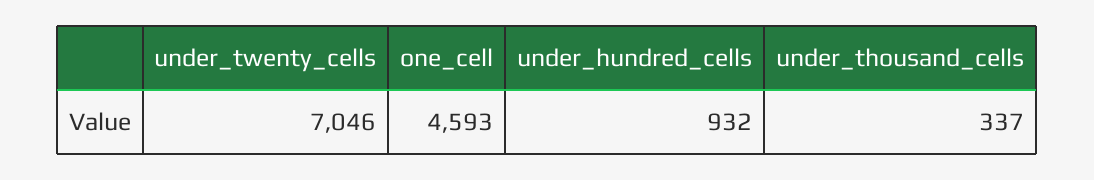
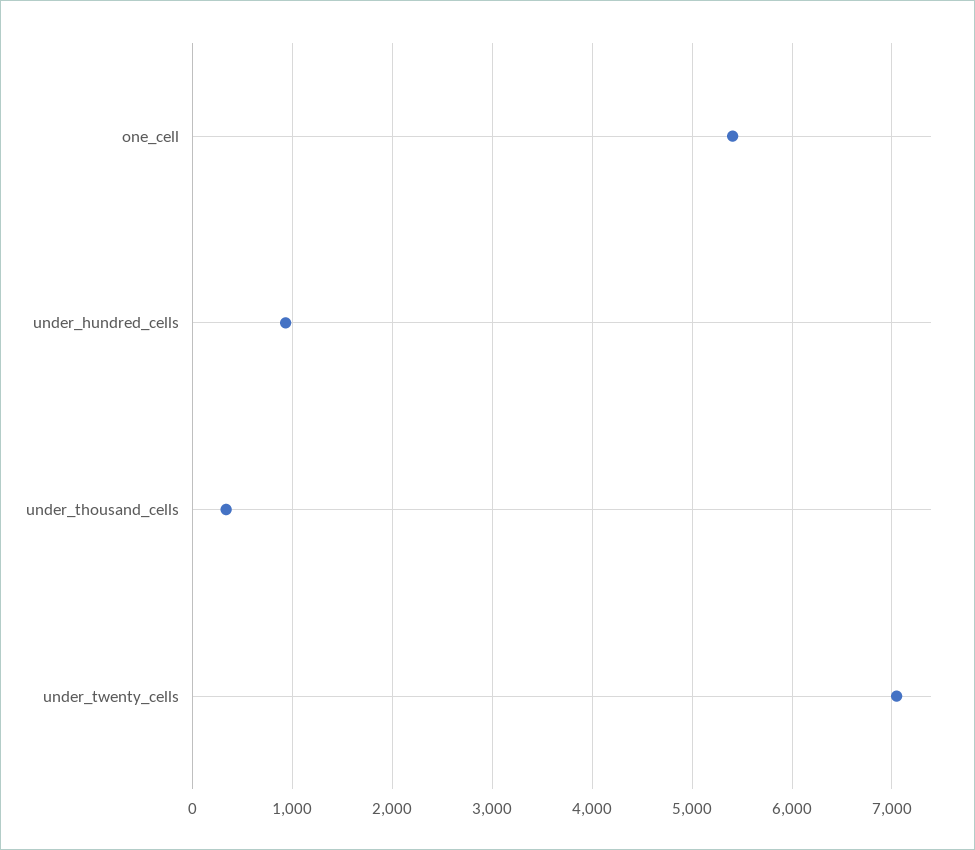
one_cell: 4593 -> 5400

